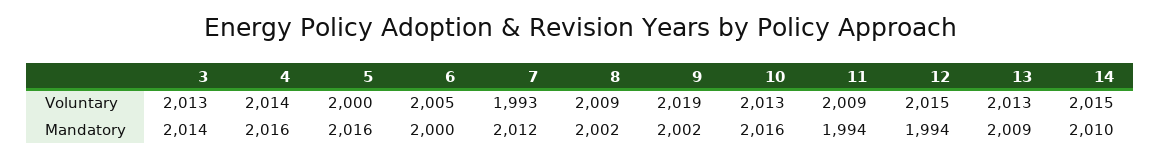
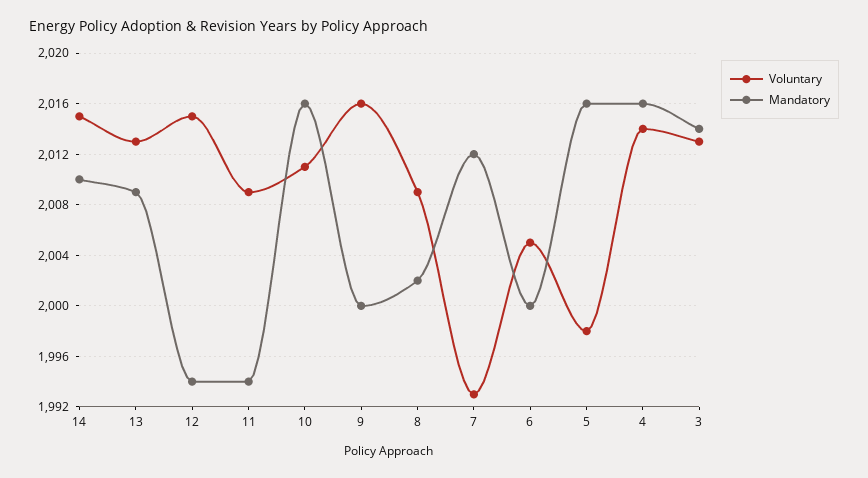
Voluntary, 5: 2000 -> 1998
Voluntary, 9: 2019 -> 2016
Voluntary, 10: 2013 -> 2011
Mandatory, 9: 2002 -> 2000

